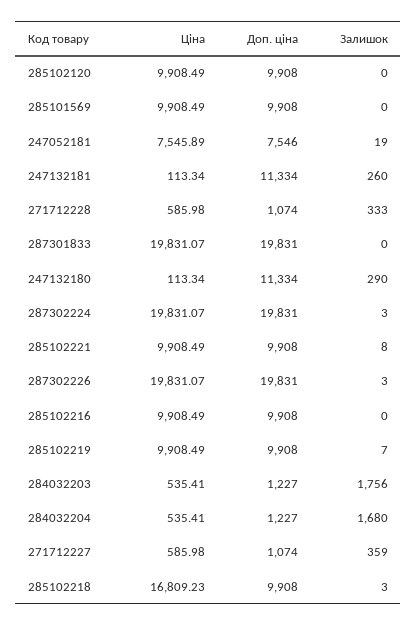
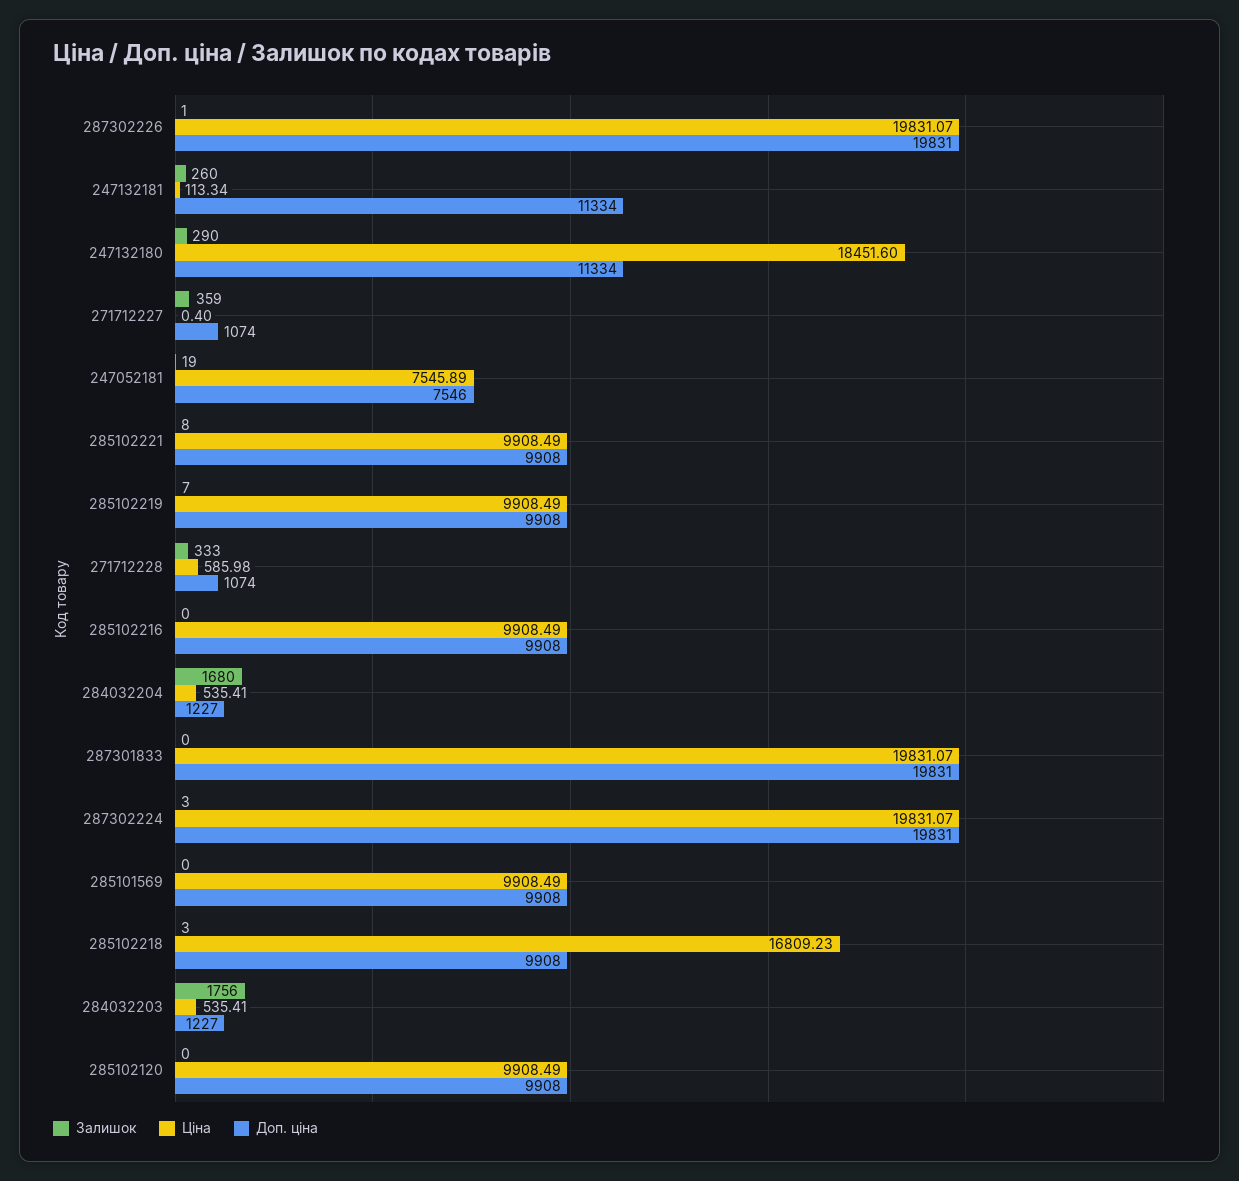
Ціна, 247132180: 113.34 -> 18451.6
Залишок, 287302226: 3 -> 1
Ціна, 271712227: 585.98 -> 0.4

